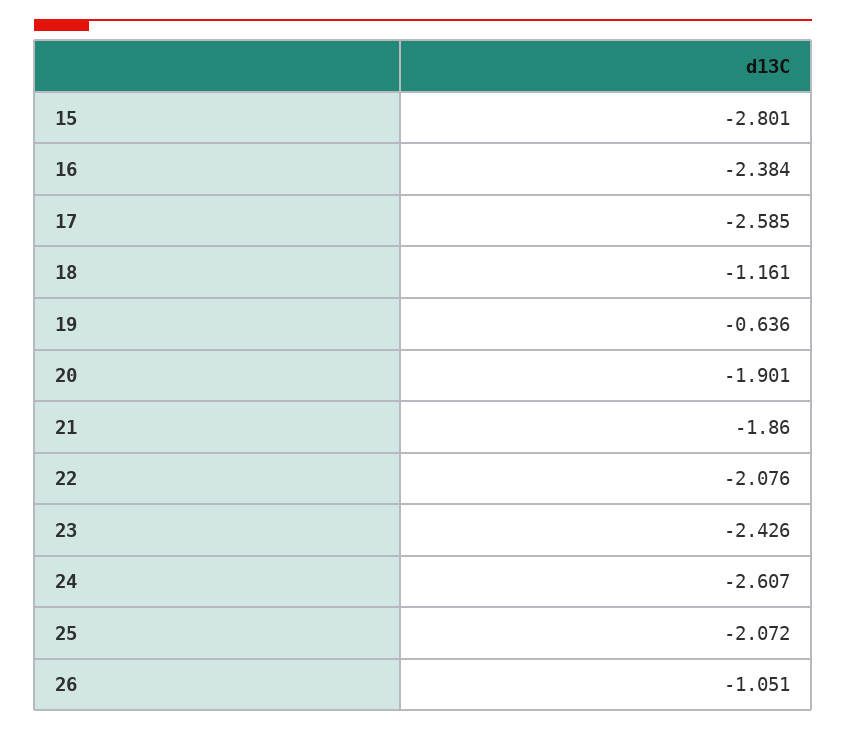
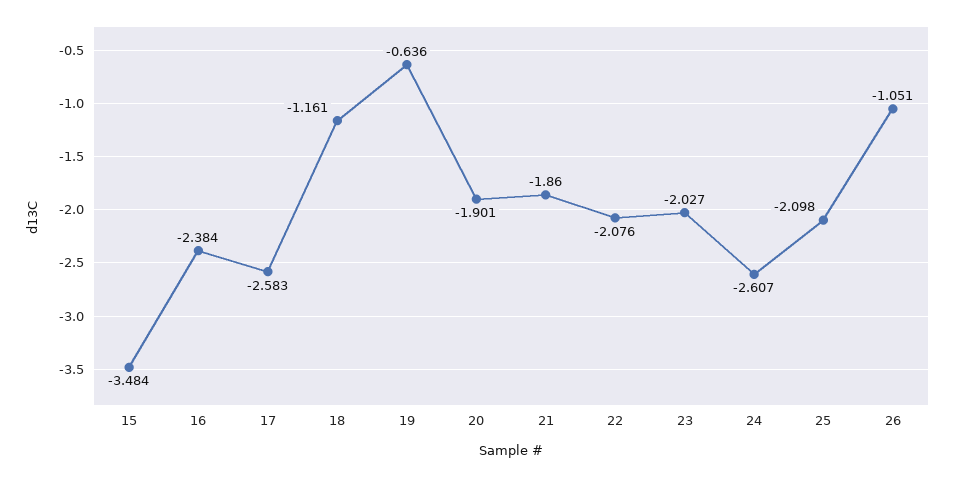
15: -2.801 -> -3.484
17: -2.585 -> -2.583
23: -2.426 -> -2.027
25: -2.072 -> -2.098

